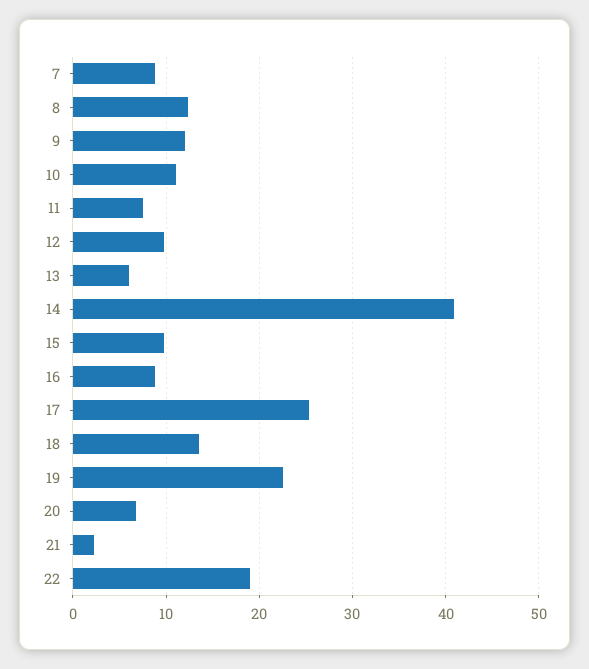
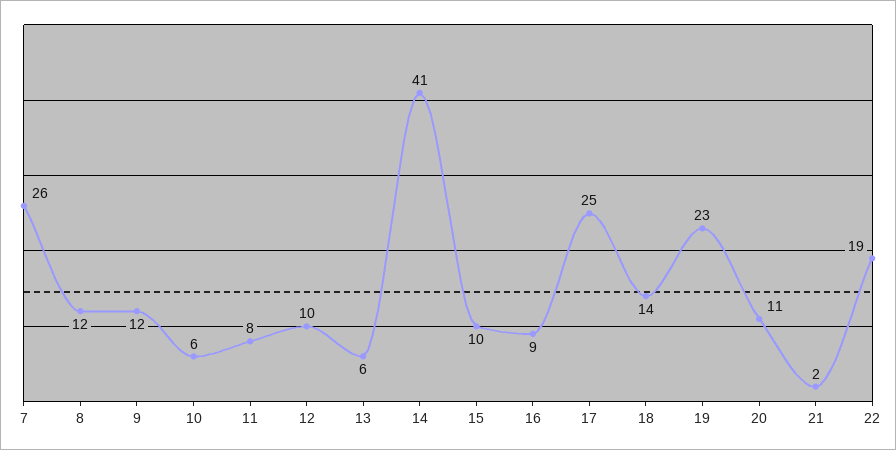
7: 9 -> 26
10: 11 -> 6
20: 7 -> 11

